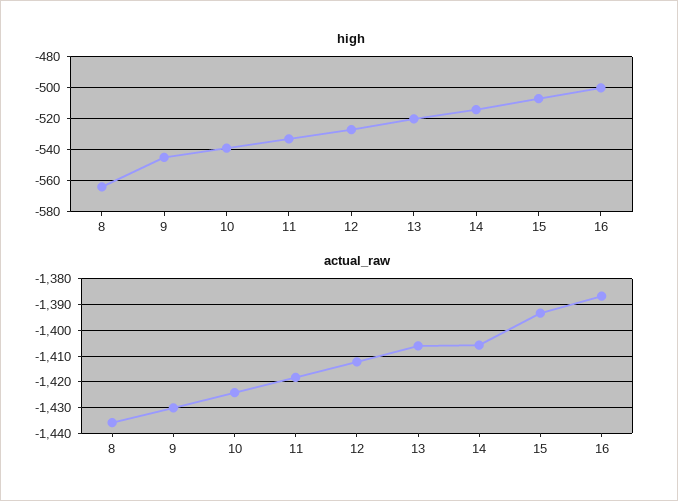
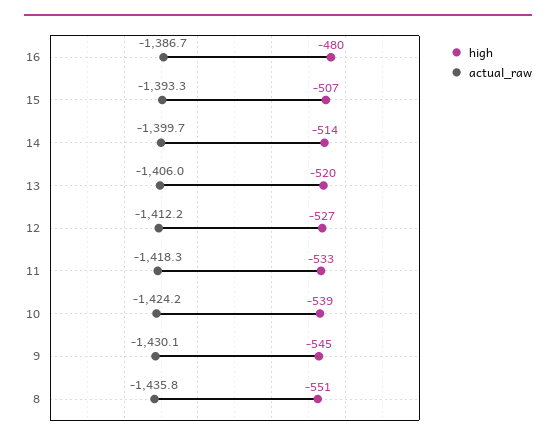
high, 8: -565 -> -551
high, 16: -500 -> -480
actual_raw, 14: -1405 -> -1399.7

